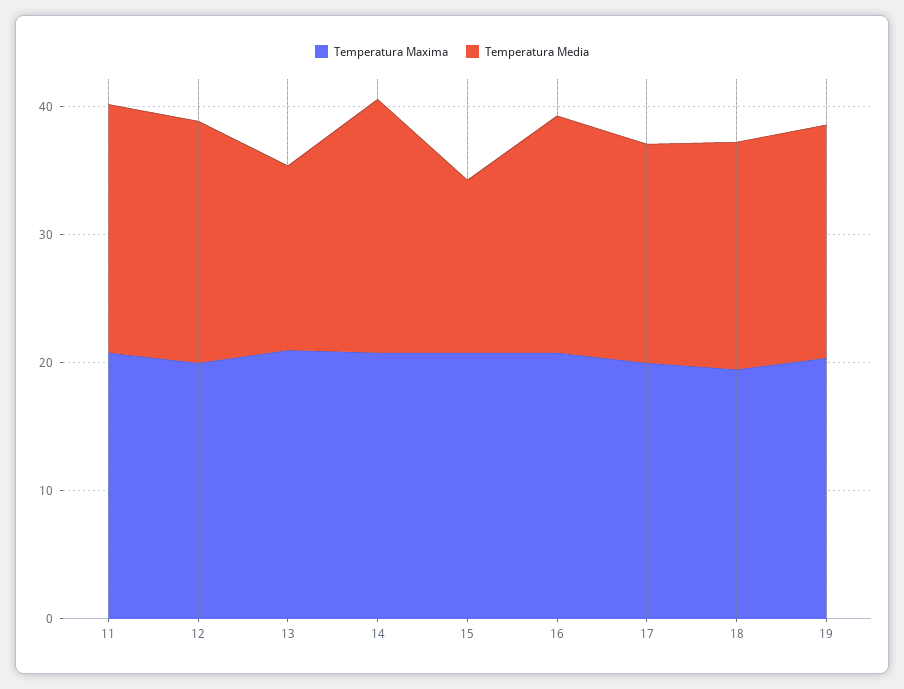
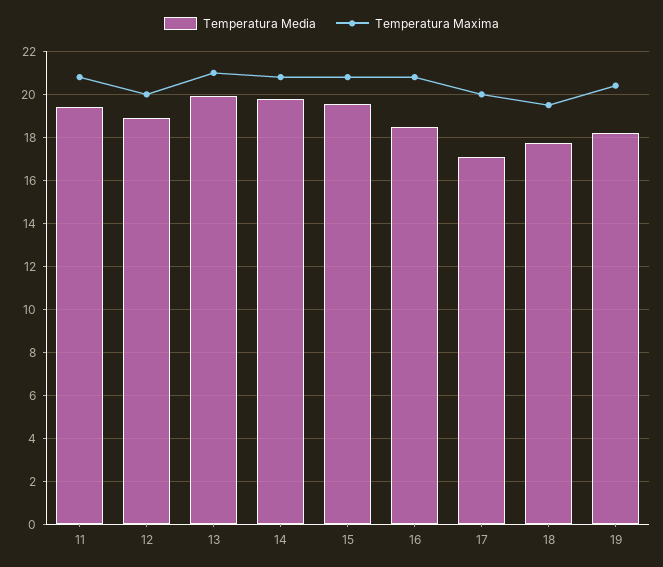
Temperatura Media, 13: 14 -> 20
Temperatura Media, 15: 14 -> 19.5

